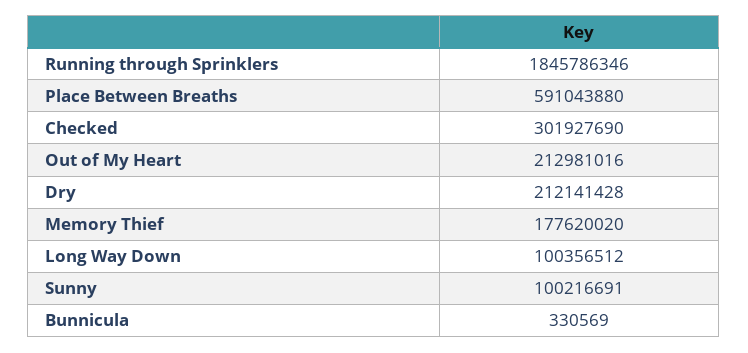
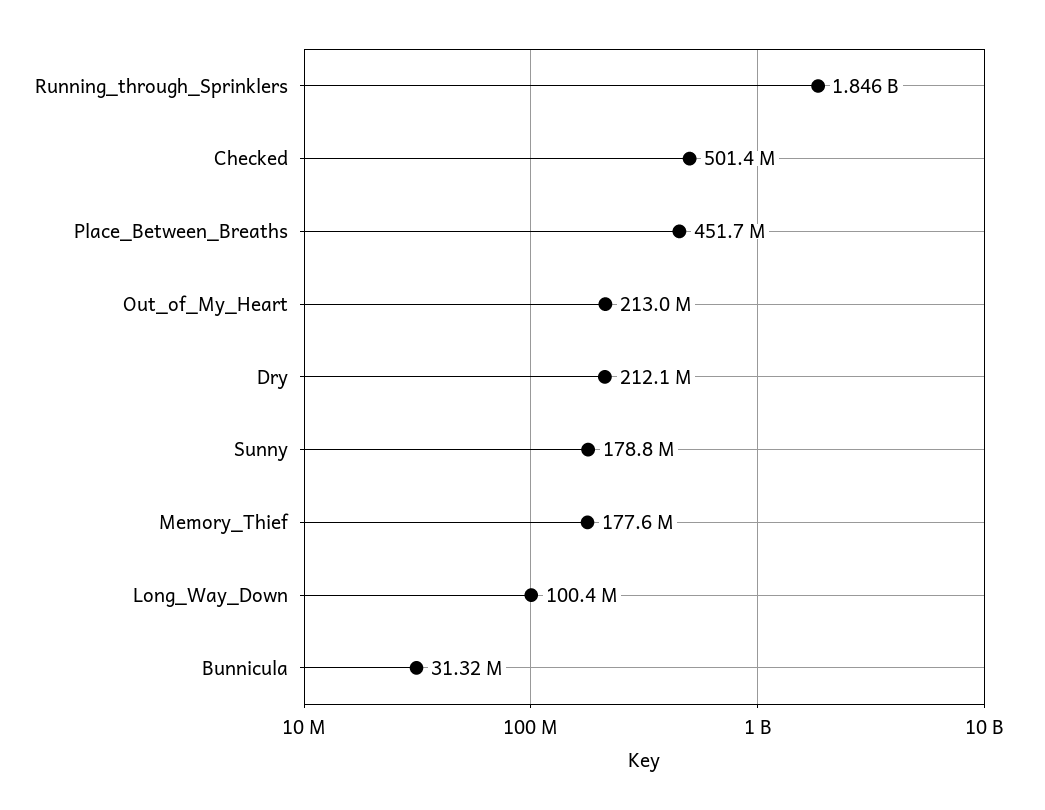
Place Between Breaths: 591043880 -> 451700000
Checked: 301927690 -> 501400000
Sunny: 100216691 -> 178800000
Bunnicula: 330569 -> 31320000

